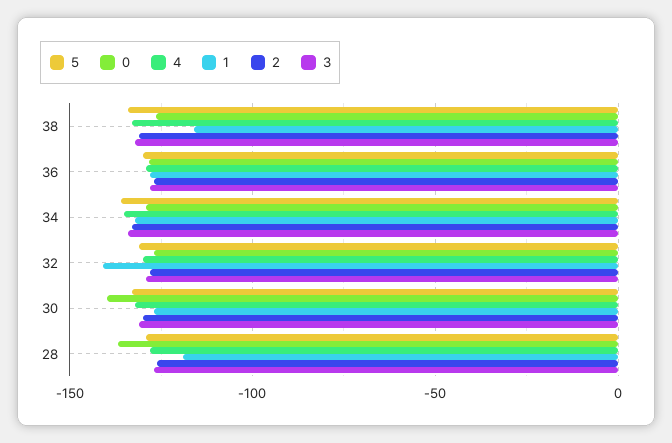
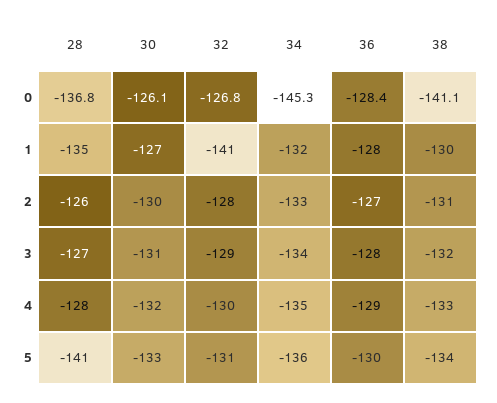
0, 38: -125 -> -141.1
1, 38: -115 -> -130
0, 34: -130 -> -145.3
0, 30: -140 -> -126.1
5, 28: -130 -> -141
1, 28: -120 -> -135

